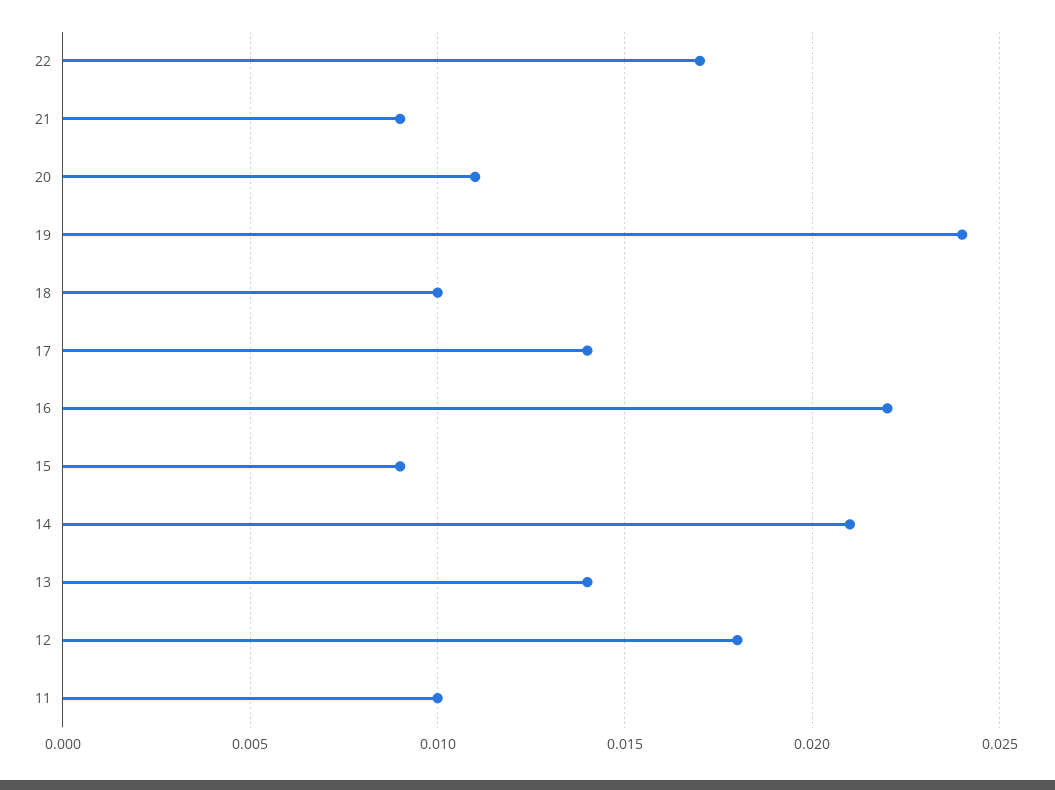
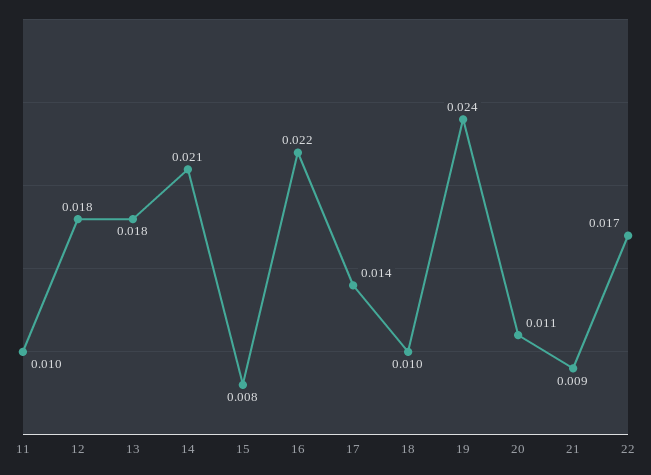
15: 0.009 -> 0.008
13: 0.014 -> 0.018

